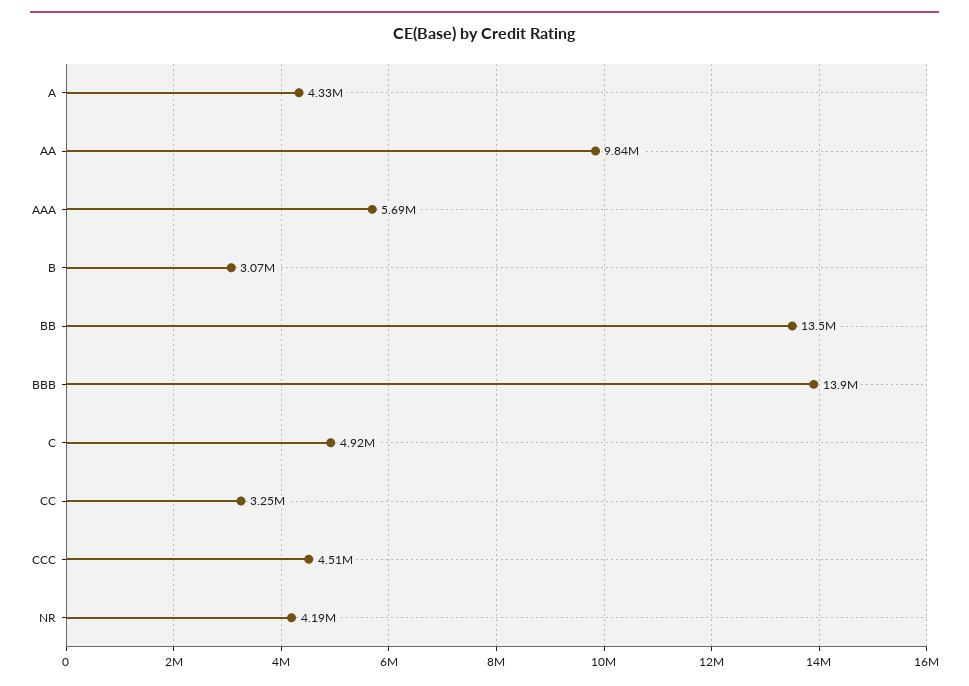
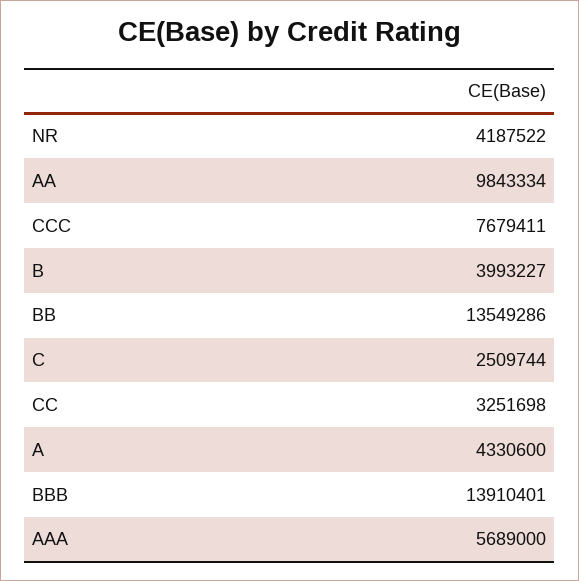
B: 3070000 -> 3993227
C: 4920000 -> 2509744
CCC: 4510000 -> 7679411

